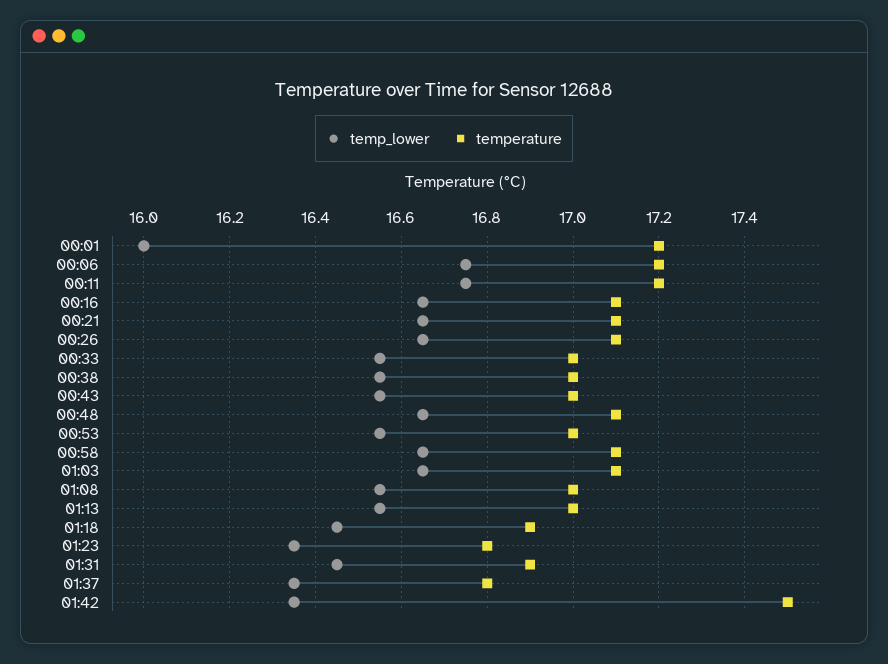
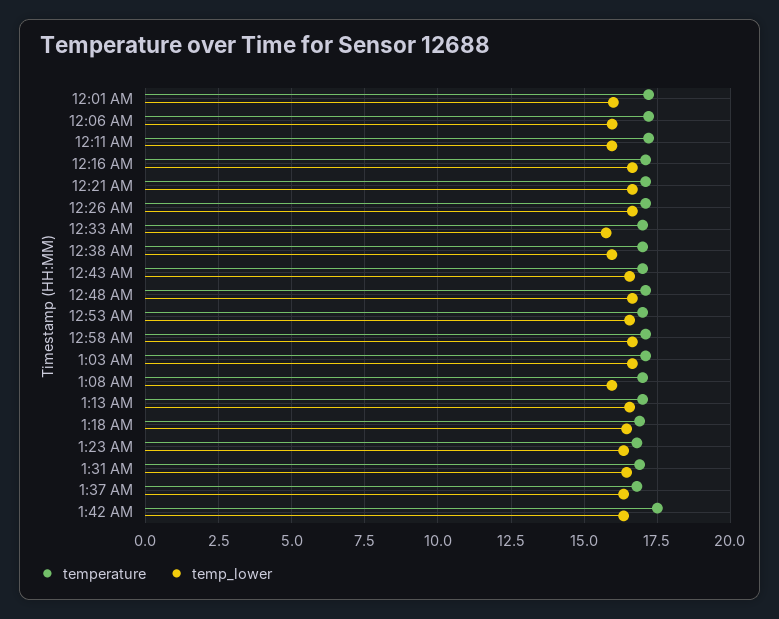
temp_lower, 00:06: 16.75 -> 16
temp_lower, 00:11: 16.75 -> 16
temp_lower, 00:33: 16.55 -> 15.75
temp_lower, 00:38: 16.55 -> 16
temp_lower, 01:08: 16.55 -> 16

